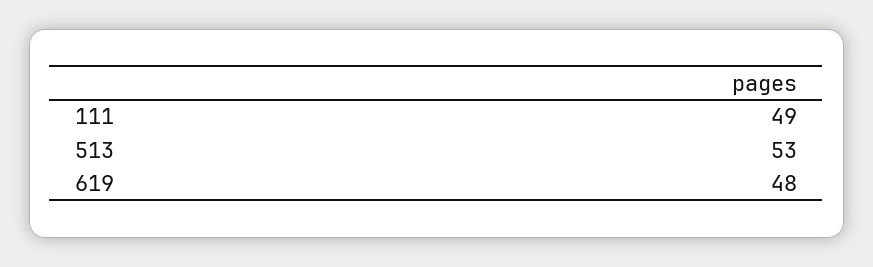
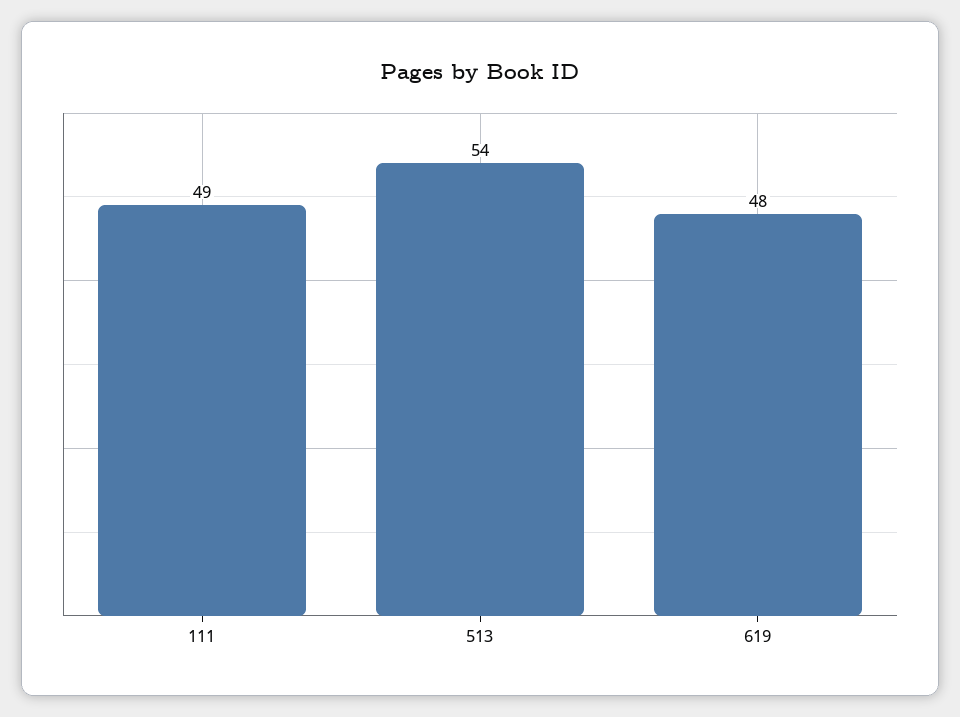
513: 53 -> 54

